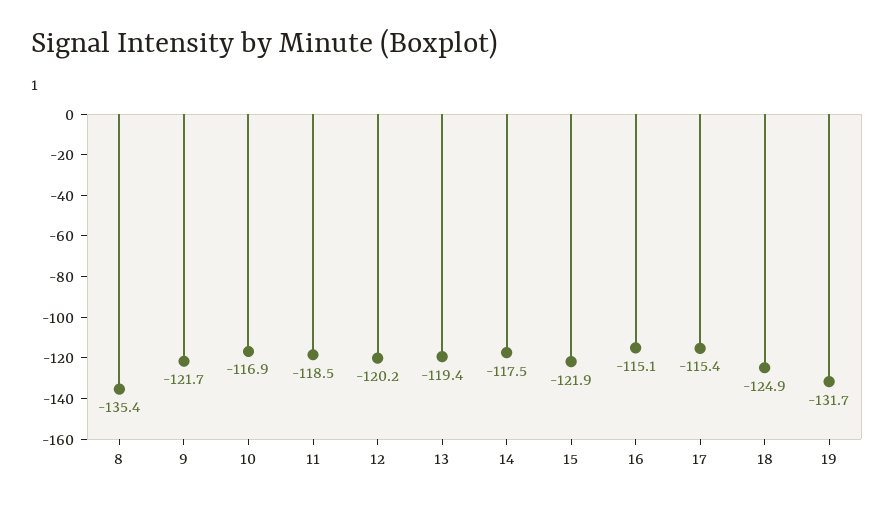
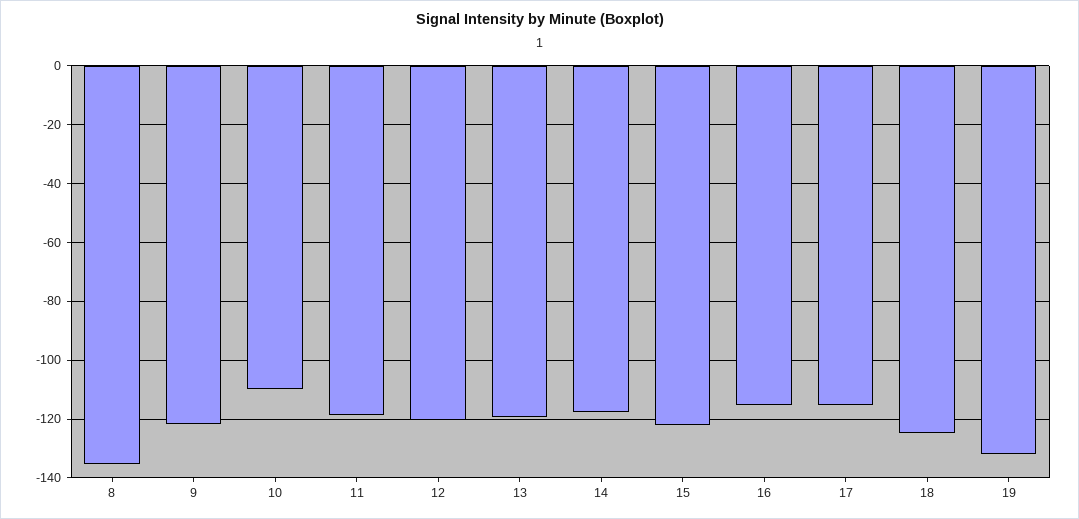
10: -116.9 -> -110

